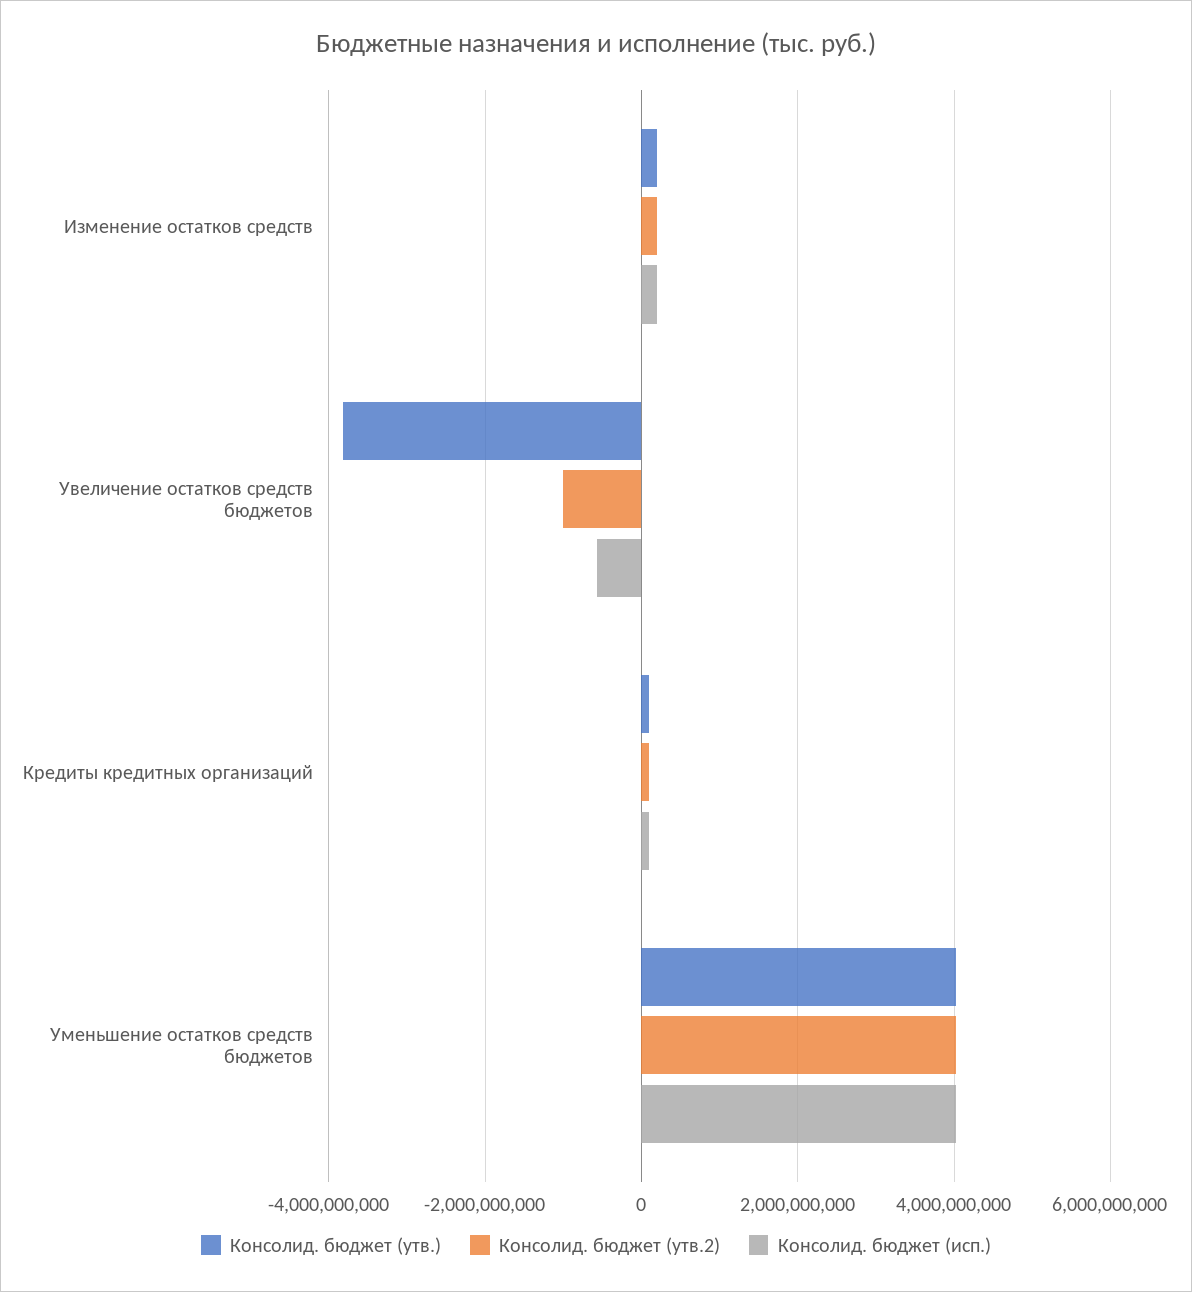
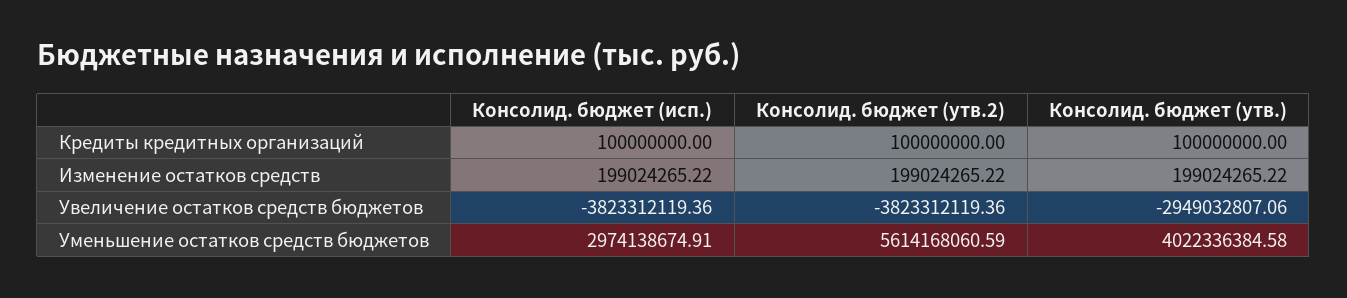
Консолид. бюджет (утв.), Увеличение остатков средств бюджетов: -3800000000 -> -2949032807.06
Консолид. бюджет (утв.2), Увеличение остатков средств бюджетов: -1000000000 -> -3823312119.36
Консолид. бюджет (исп.), Увеличение остатков средств бюджетов: -600000000 -> -3823312119.36
Консолид. бюджет (утв.2), Уменьшение остатков средств бюджетов: 4000000000 -> 5614168060.59
Консолид. бюджет (исп.), Уменьшение остатков средств бюджетов: 4000000000 -> 2974138674.91

